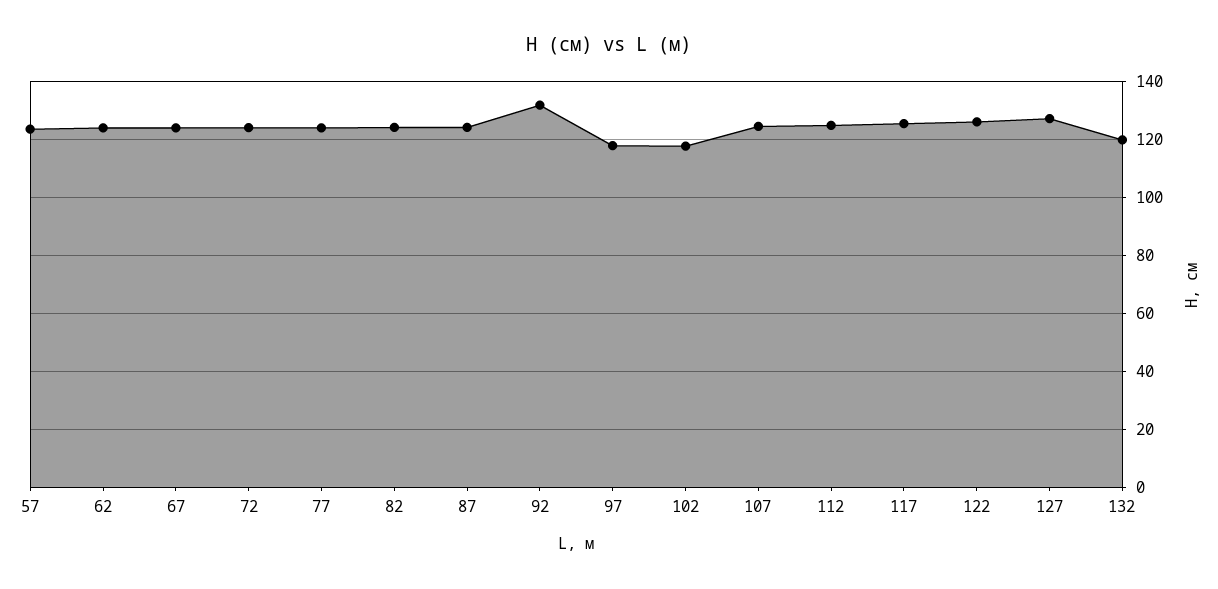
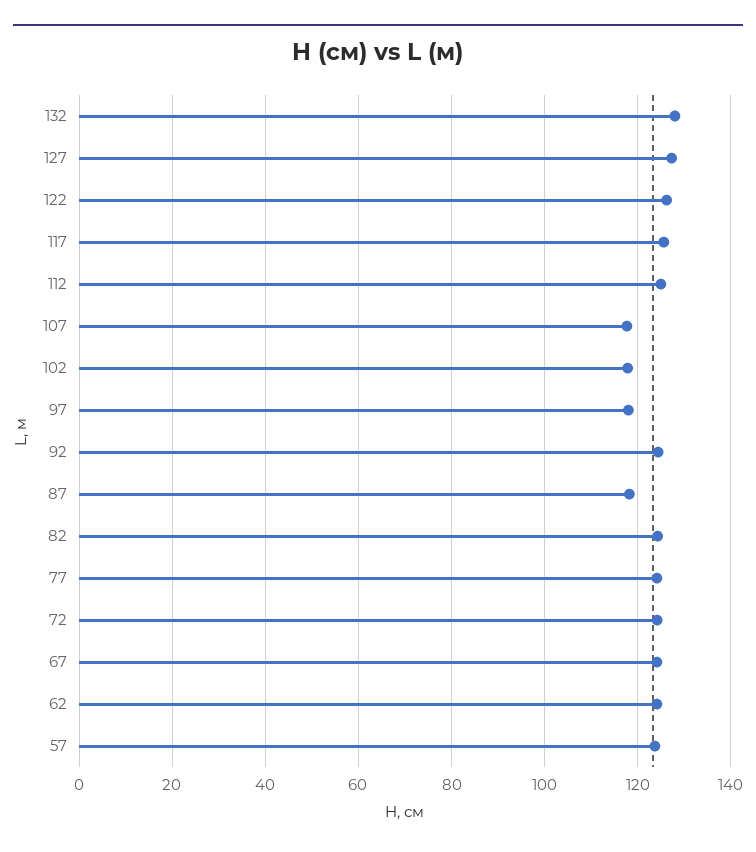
87: 125 -> 118
92: 132.5 -> 124
107: 125 -> 118
132: 120 -> 128

